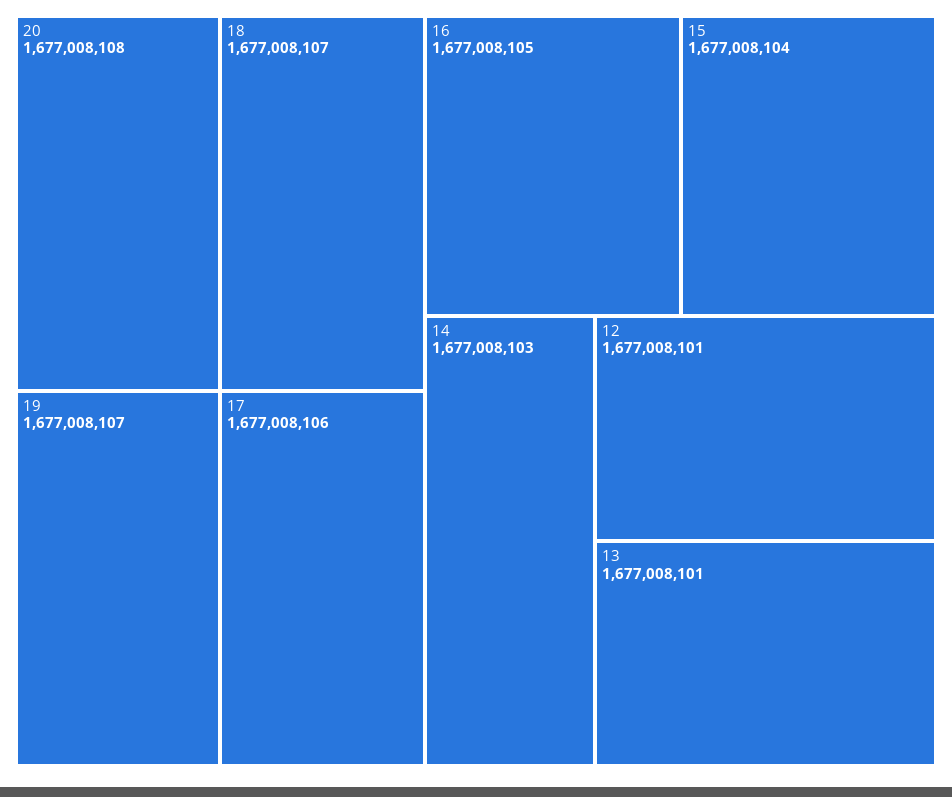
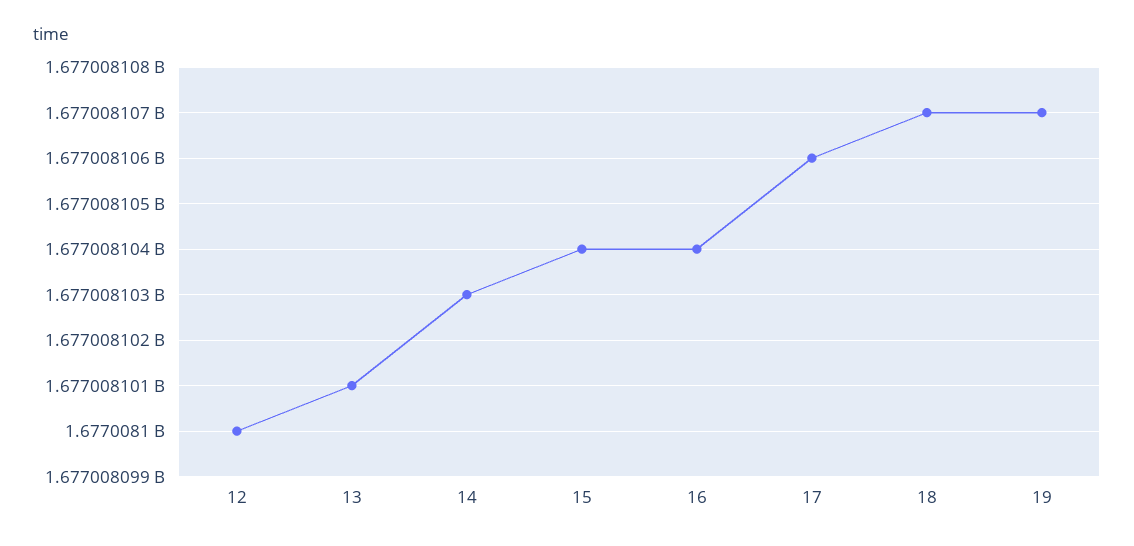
20: 1677008108 -> none
16: 1677008105 -> 1677008104
12: 1677008101 -> 1677008100

